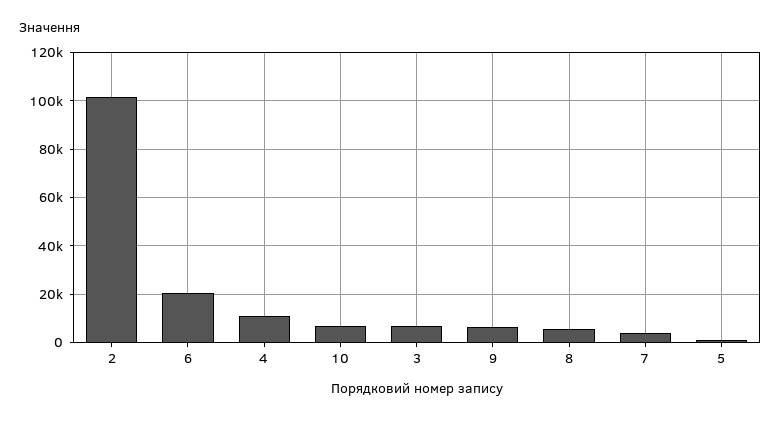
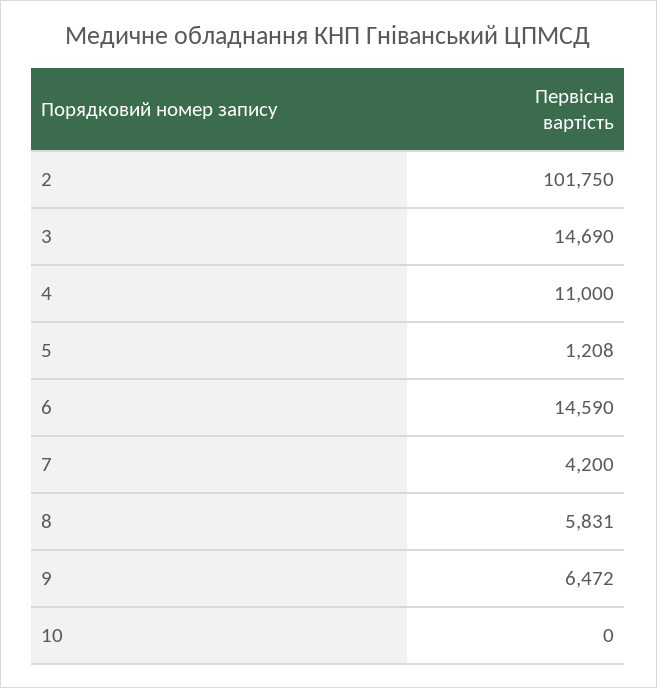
6: 20000 -> 14590
10: 7500 -> 0
3: 7500 -> 14690

